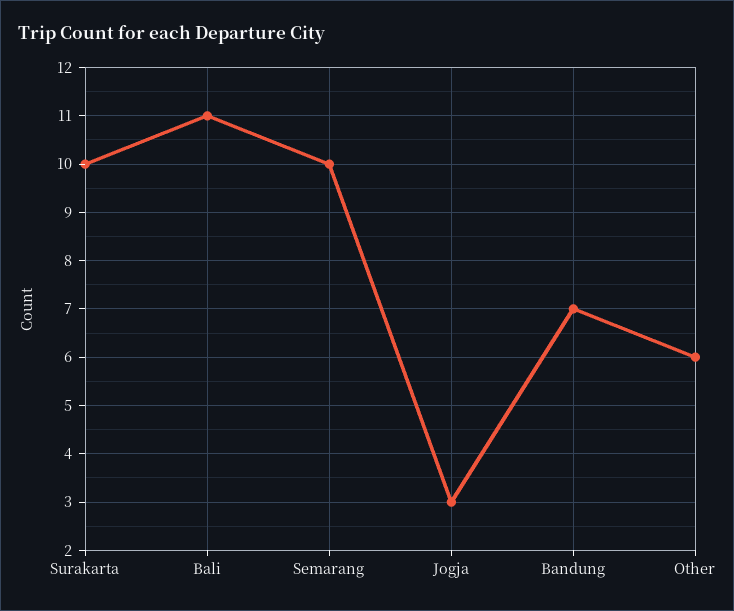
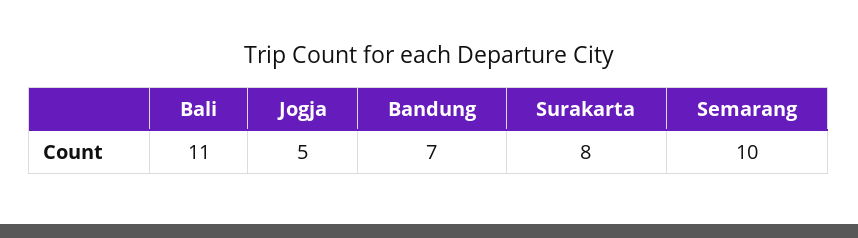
Surakarta: 10 -> 8
Jogja: 3 -> 5
Other: 6 -> none

